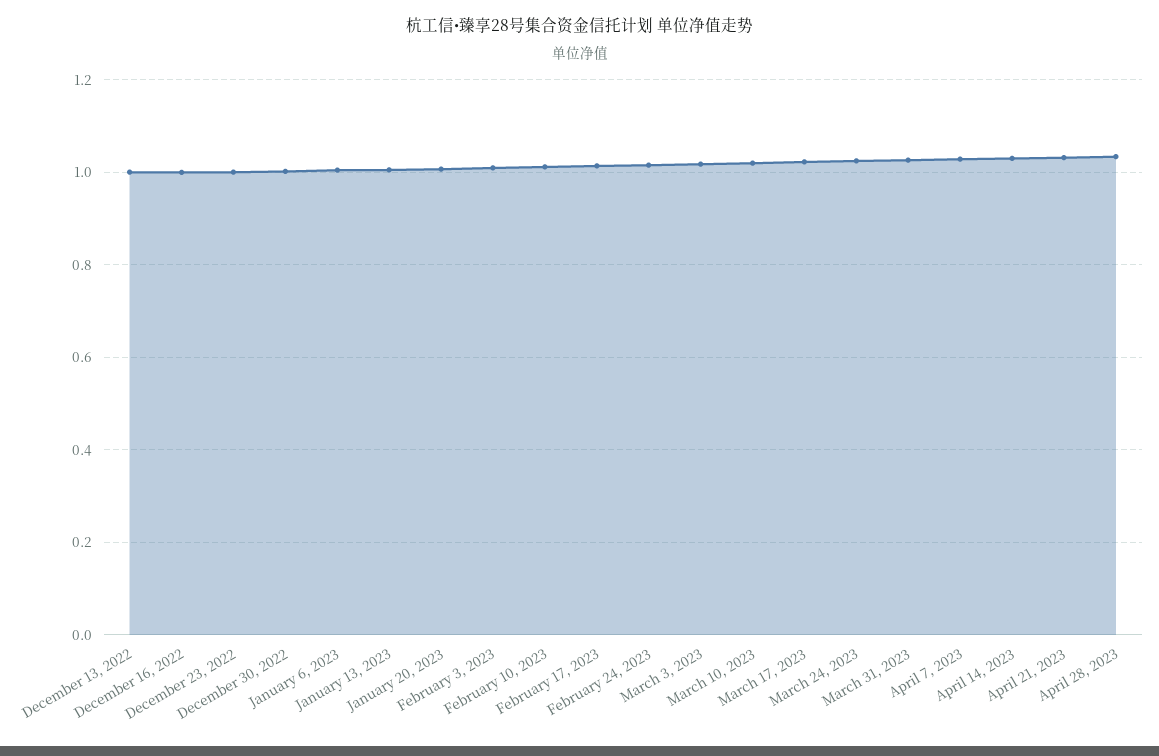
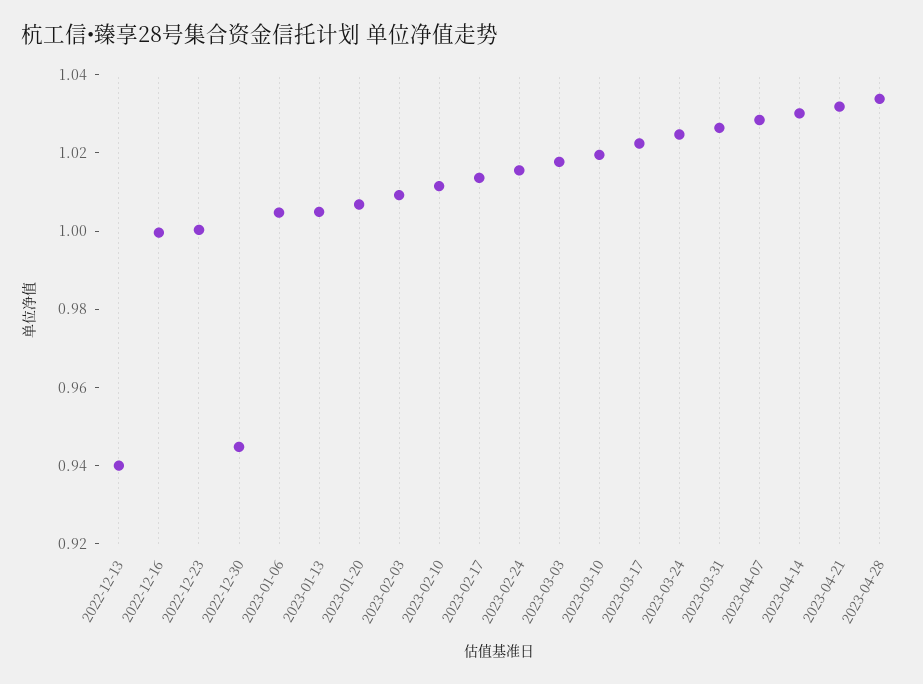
December 13, 2022: 1 -> 0.94
December 30, 2022: 1 -> 0.945

